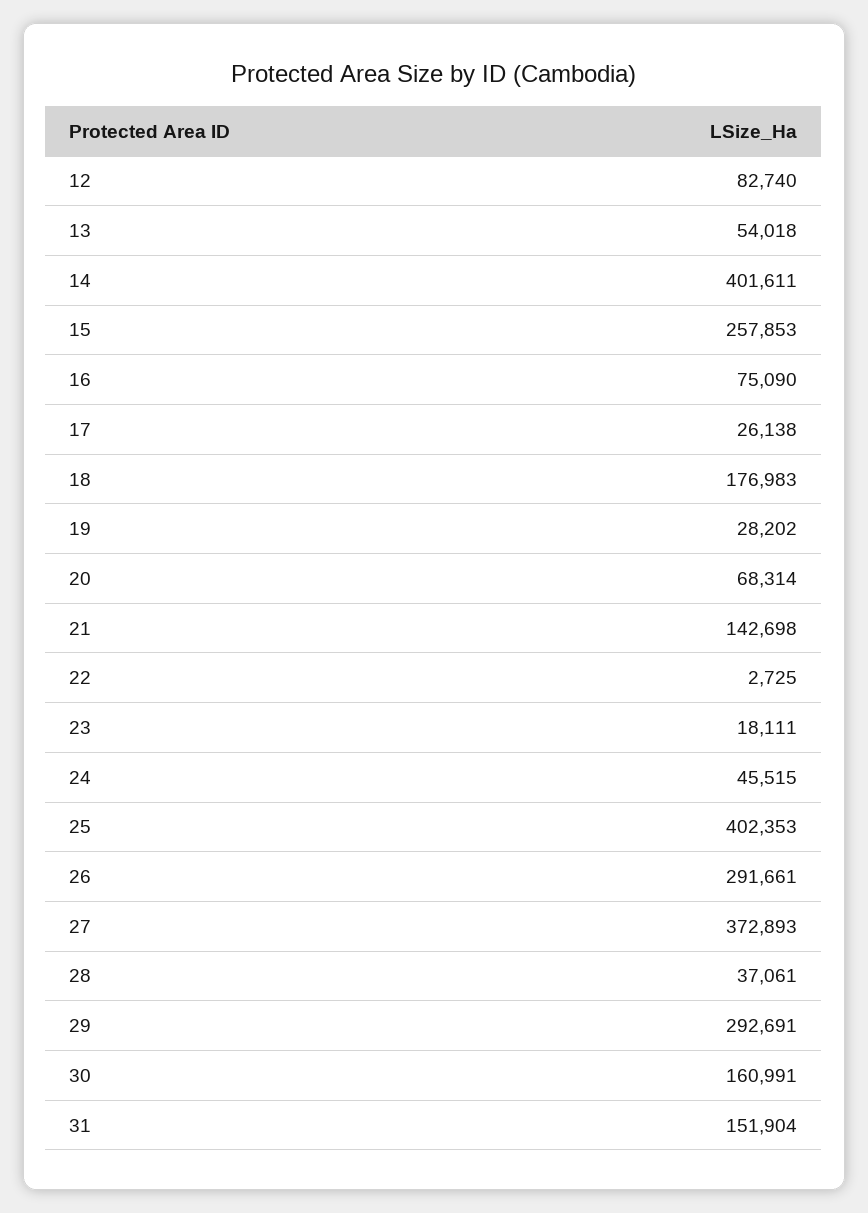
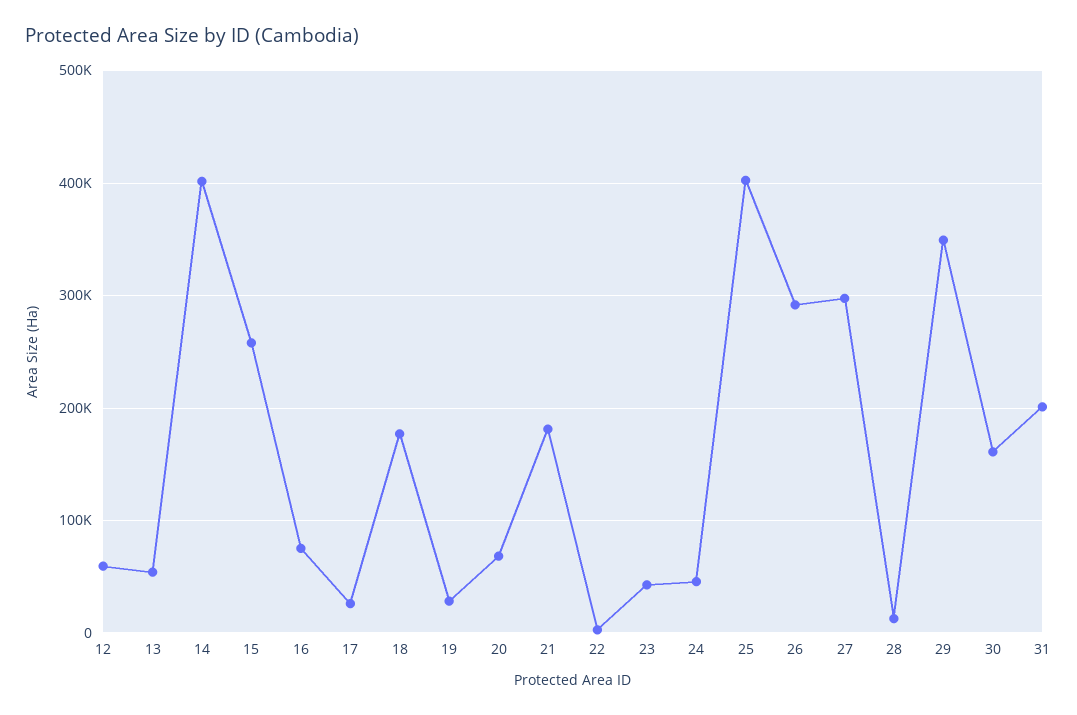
12: 82740 -> 60000
21: 142698 -> 180000
23: 18111 -> 40000
27: 372893 -> 300000
28: 37061 -> 10000
29: 292691 -> 350000
31: 151904 -> 200000

